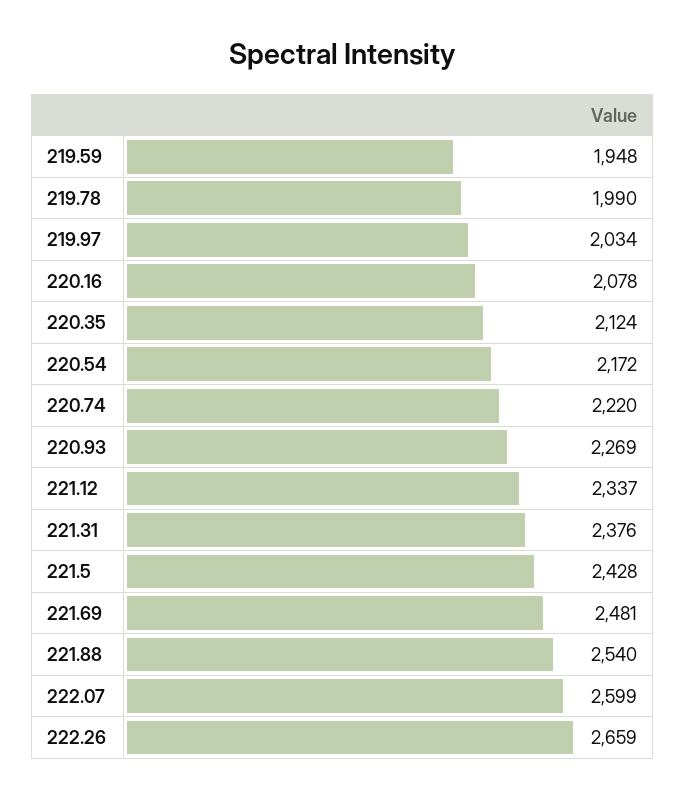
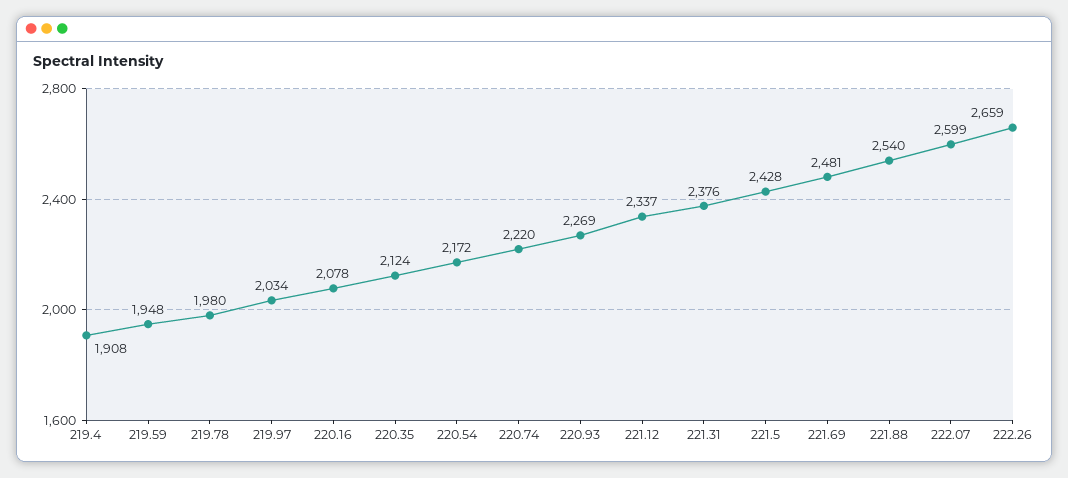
219.78: 1990 -> 1980
219.4: none -> 1908

